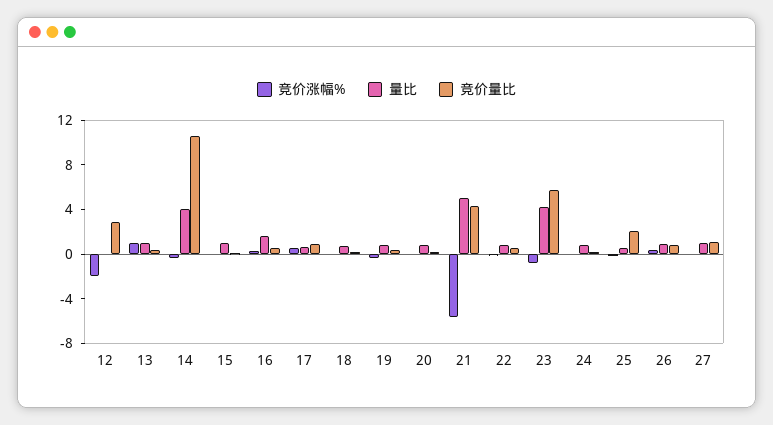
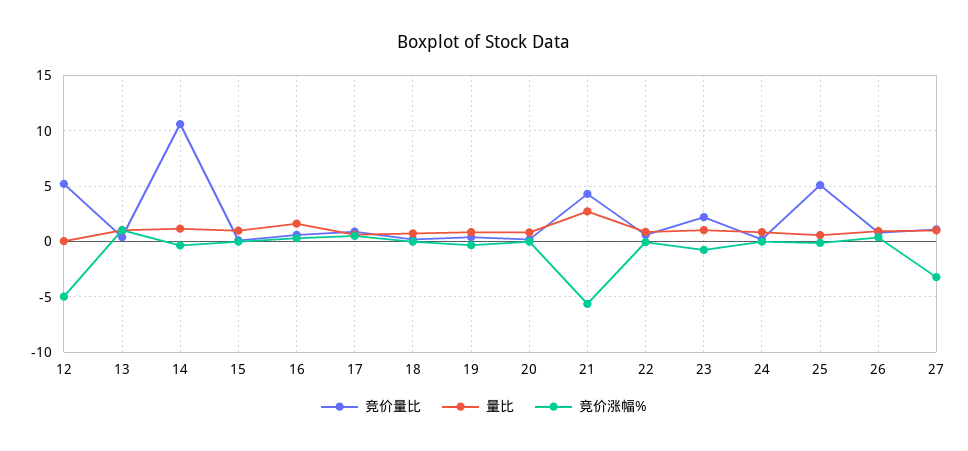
竞价涨幅%, 12: -2 -> -5
竞价量比, 12: 3 -> 5
量比, 14: 4 -> 1
量比, 21: 5 -> 3
量比, 23: 4 -> 1
竞价量比, 23: 6 -> 2
竞价量比, 25: 2 -> 5
竞价涨幅%, 27: 0 -> -3

